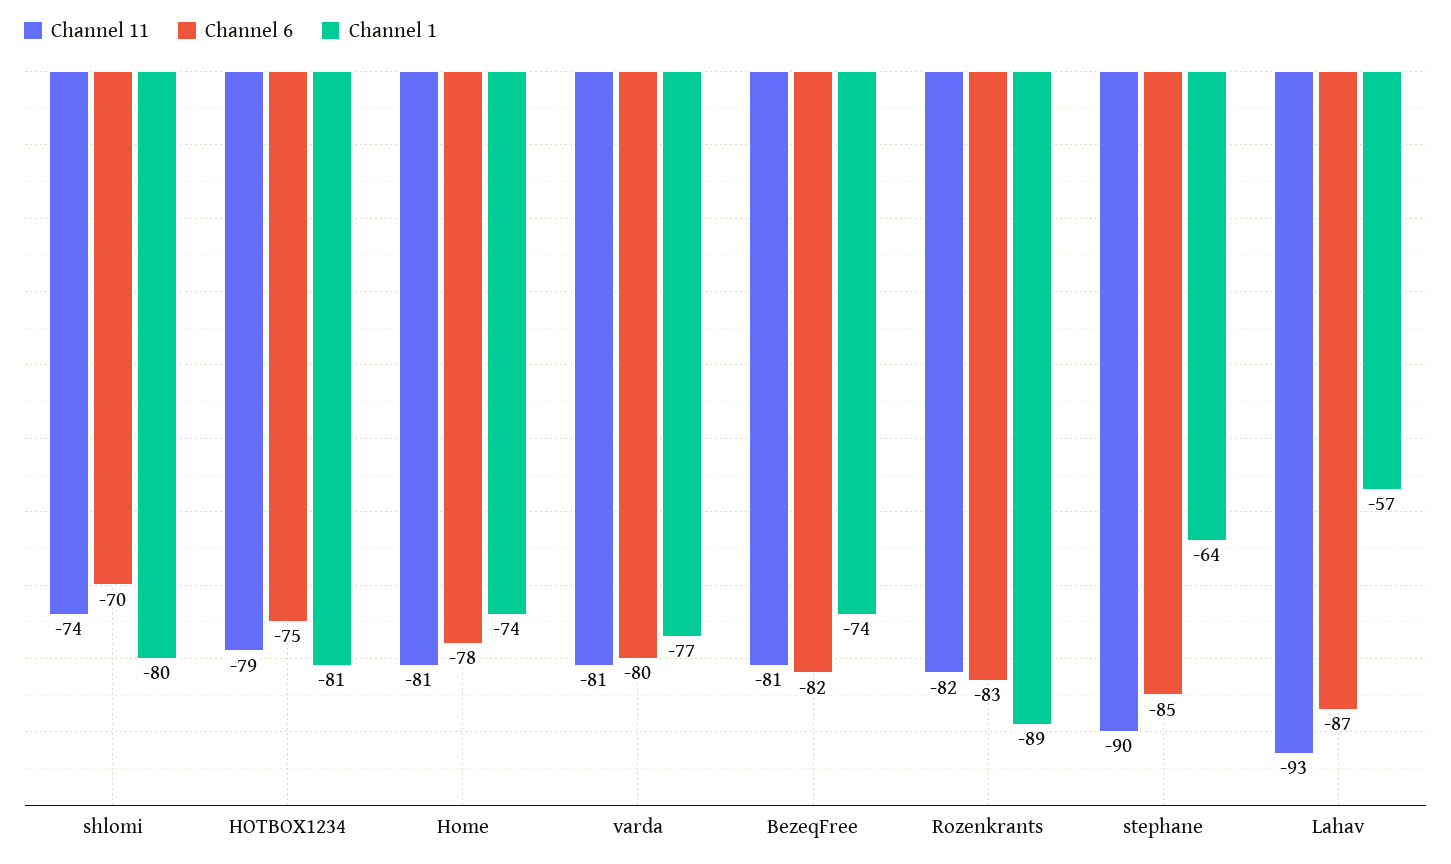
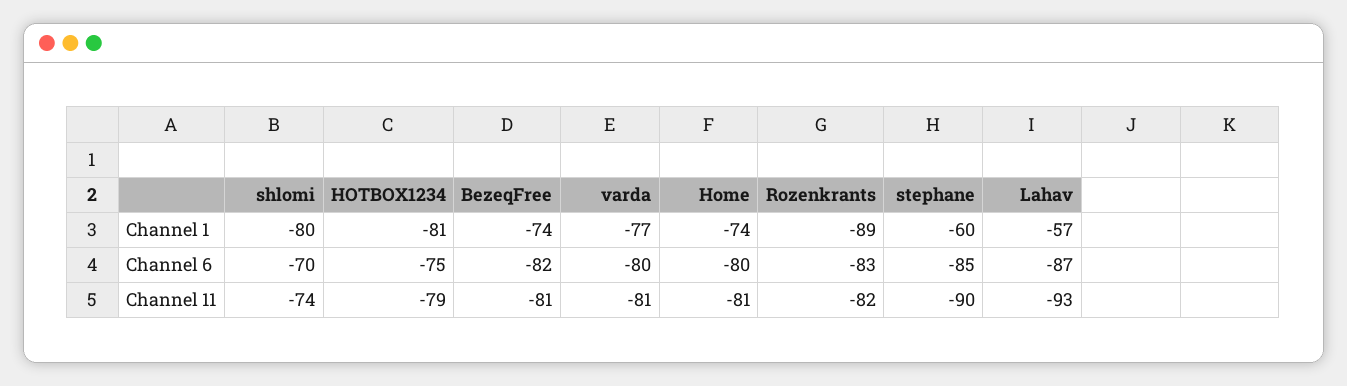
Channel 6, Home: -78 -> -80
Channel 1, stephane: -64 -> -60

